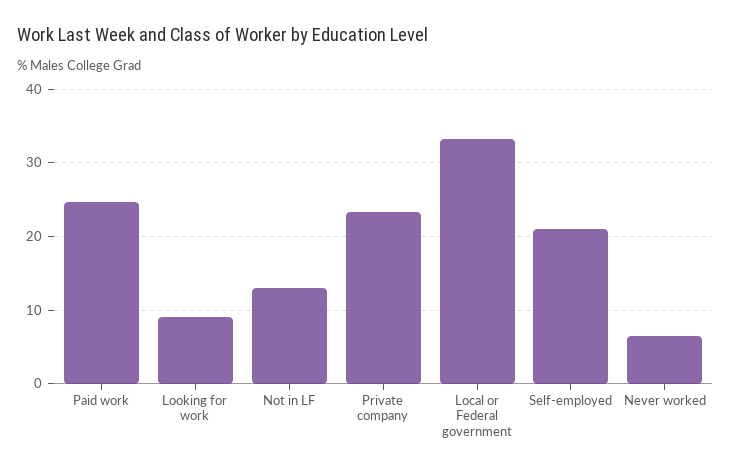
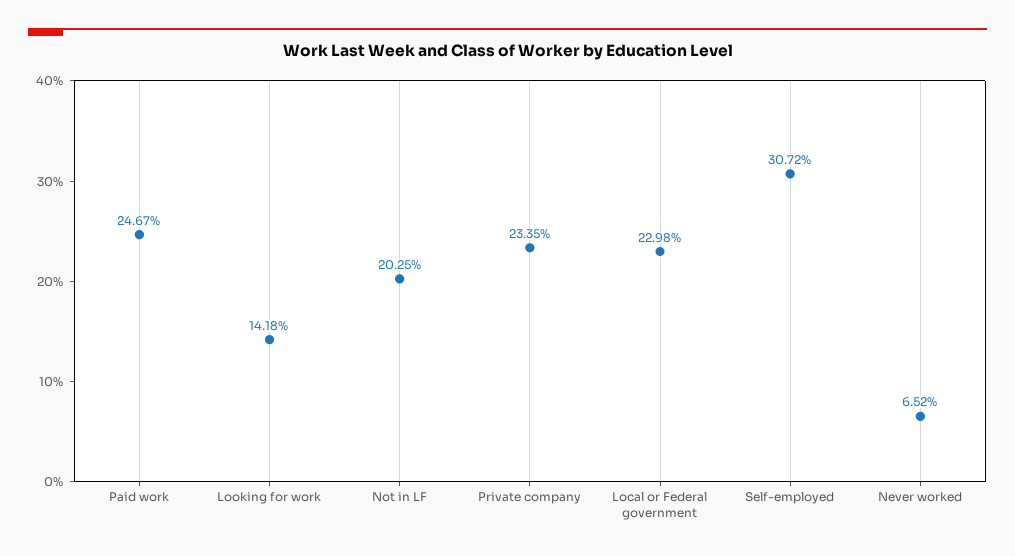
Looking for work: 9 -> 14.18
Not in LF: 13 -> 20.25
Local or Federal government: 33 -> 22.98
Self-employed: 21 -> 30.72

